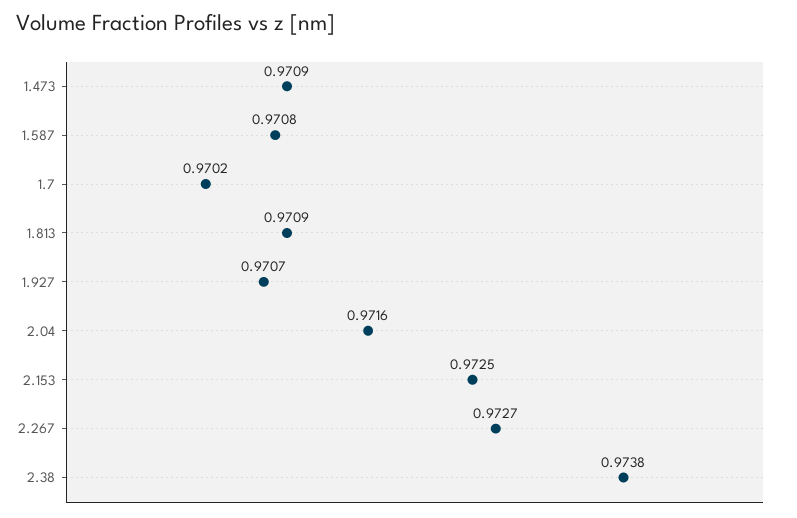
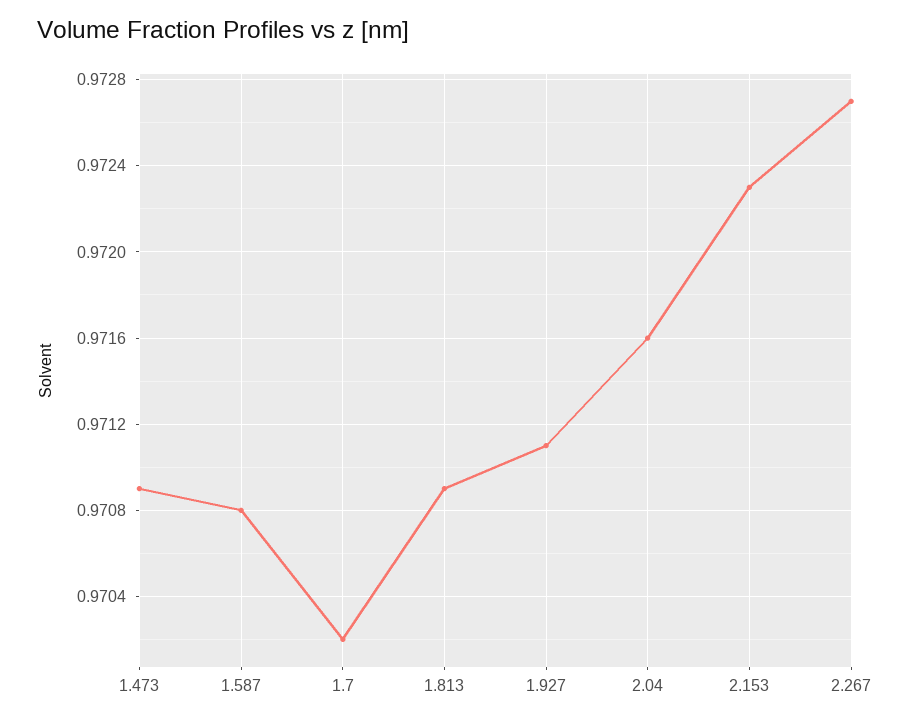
1.927: 0.9707 -> 0.9711
2.153: 0.9725 -> 0.9723
2.38: 0.9738 -> none

